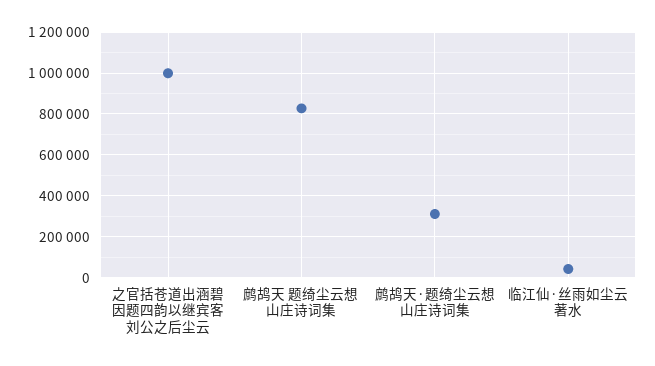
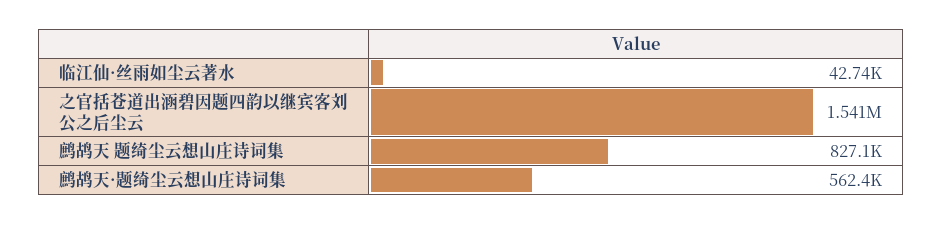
之官括苍道出涵碧因题四韵以继宾客刘公之后尘云: 1000000 -> 1541000
鹧鸪天·题绮尘云想山庄诗词集: 300000 -> 562400

